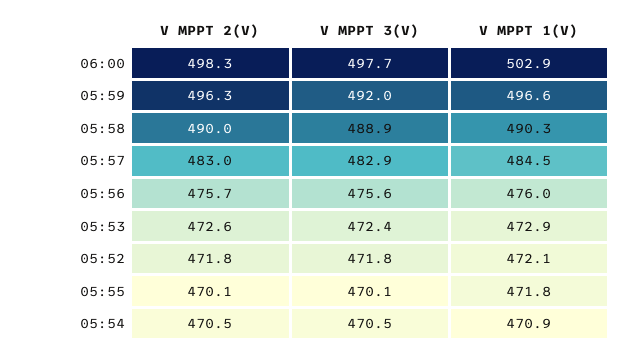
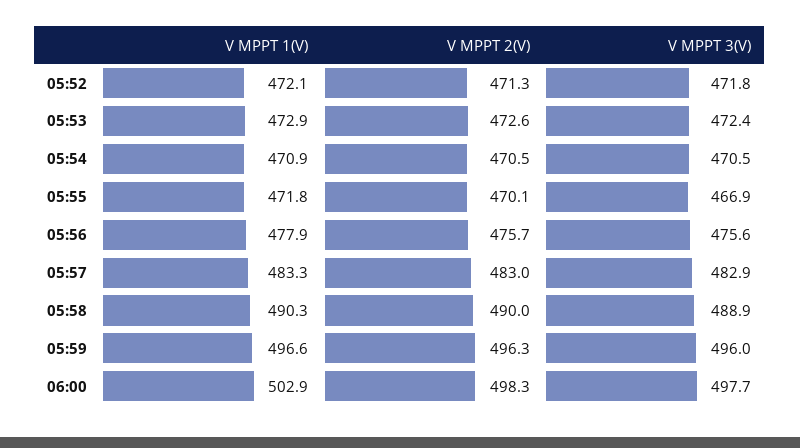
V MPPT 3(V), 05:59: 492 -> 496
V MPPT 1(V), 05:57: 484.5 -> 483.3
V MPPT 1(V), 05:56: 476 -> 477.9
V MPPT 2(V), 05:52: 471.8 -> 471.3
V MPPT 3(V), 05:55: 470.1 -> 466.9

